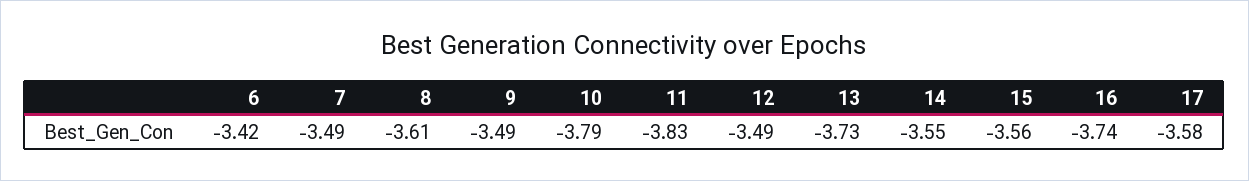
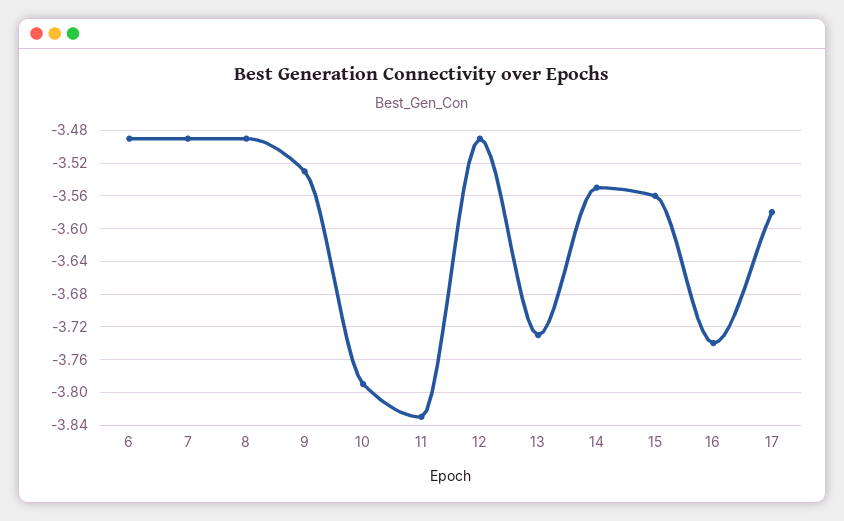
6: -3.42 -> -3.49
8: -3.61 -> -3.49
9: -3.49 -> -3.53

